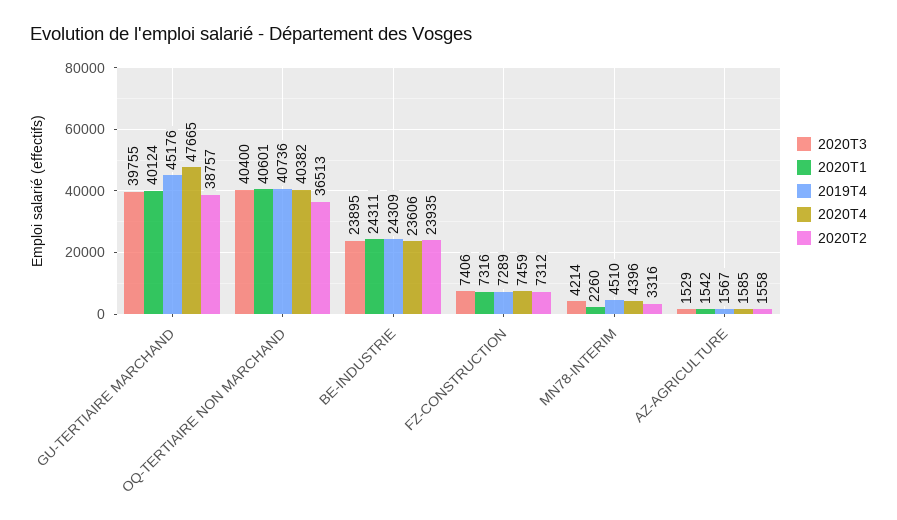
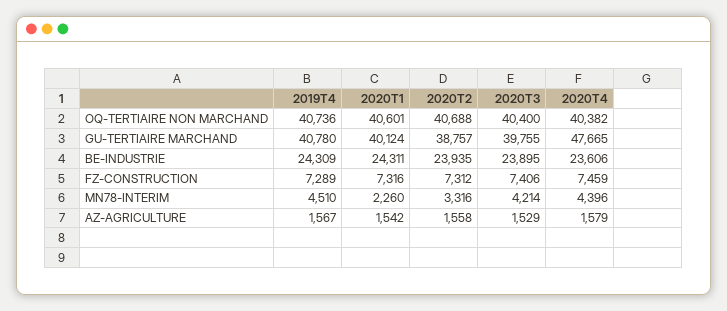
2019T4, GU-TERTIAIRE MARCHAND: 45176 -> 40780
2020T2, OQ-TERTIAIRE NON MARCHAND: 36513 -> 40688
2020T4, AZ-AGRICULTURE: 1585 -> 1579

